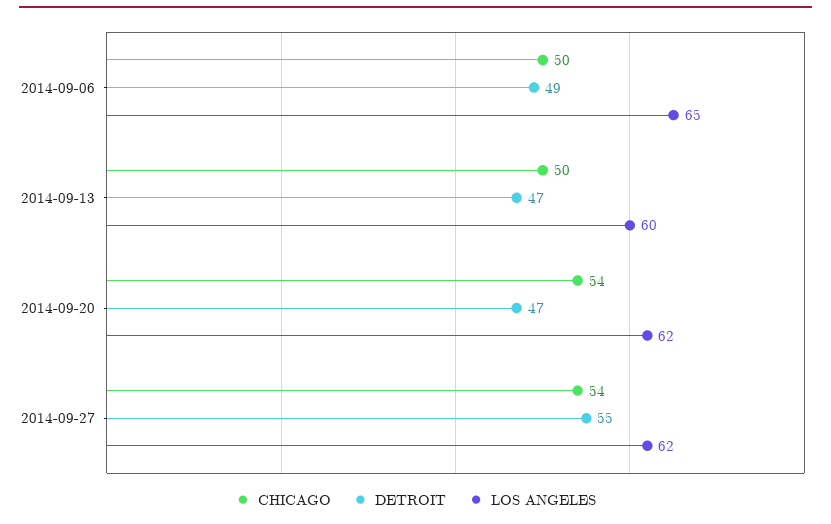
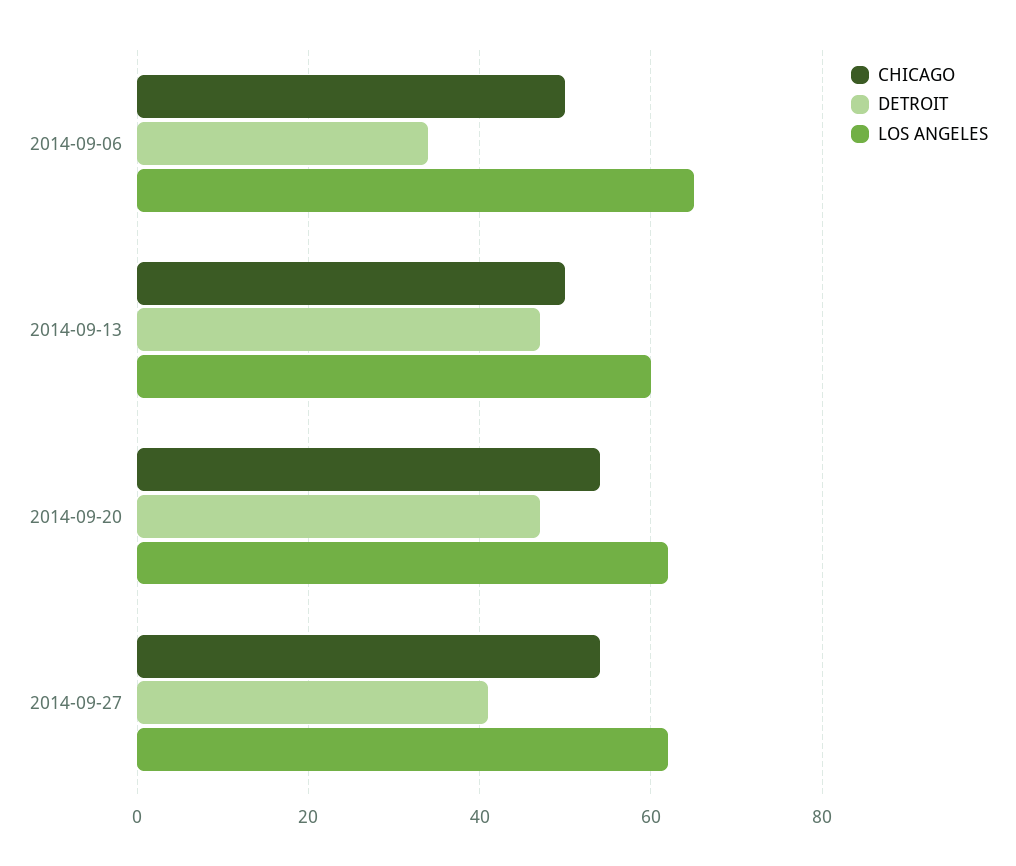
DETROIT, 2014-09-06: 49 -> 35
DETROIT, 2014-09-27: 55 -> 40

